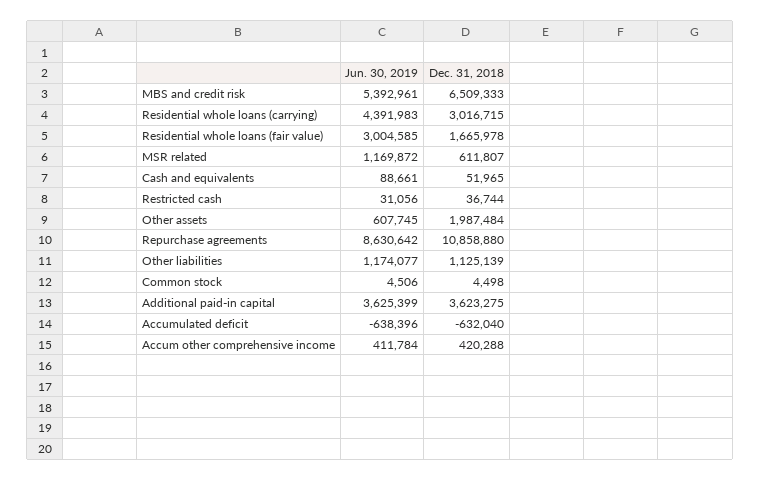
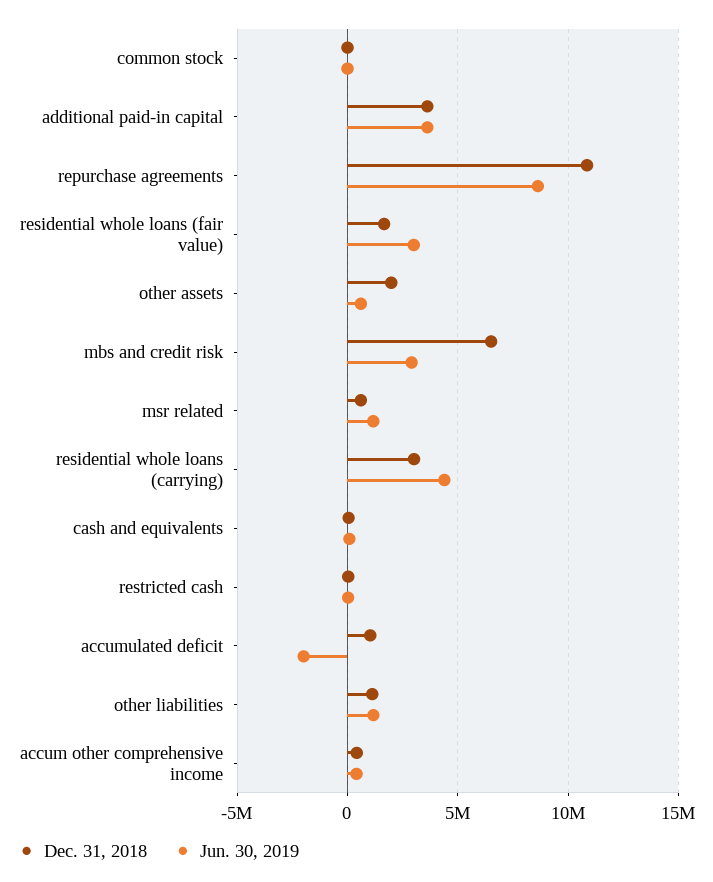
Jun. 30, 2019, MBS and credit risk: 5392961 -> 3000000
Jun. 30, 2019, Accumulated deficit: -638396 -> -2000000
Dec. 31, 2018, Accumulated deficit: -632040 -> 1000000

